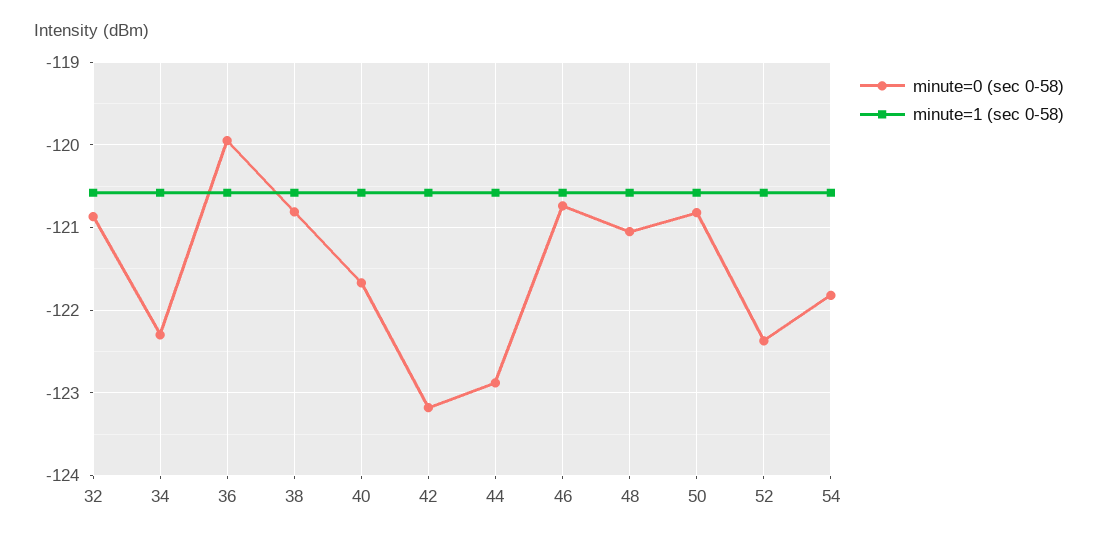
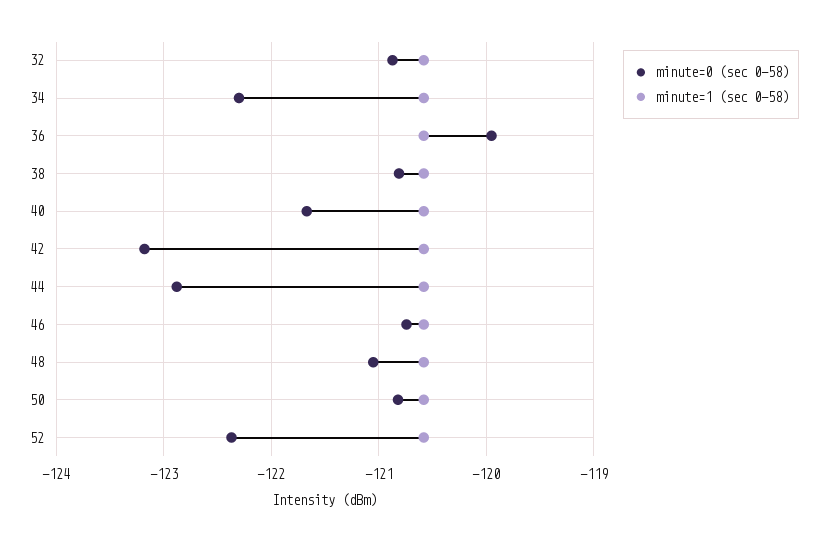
minute=0 (sec 0-58), 54: -121.8 -> none
minute=1 (sec 0-58), 54: -120.6 -> none

